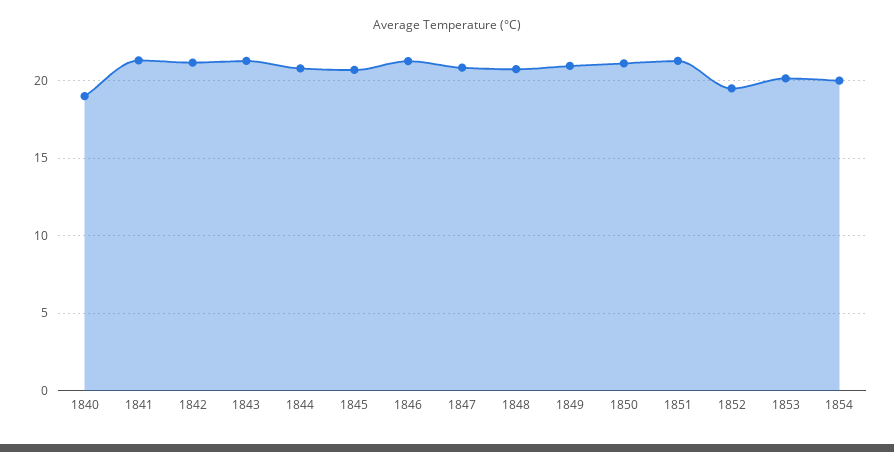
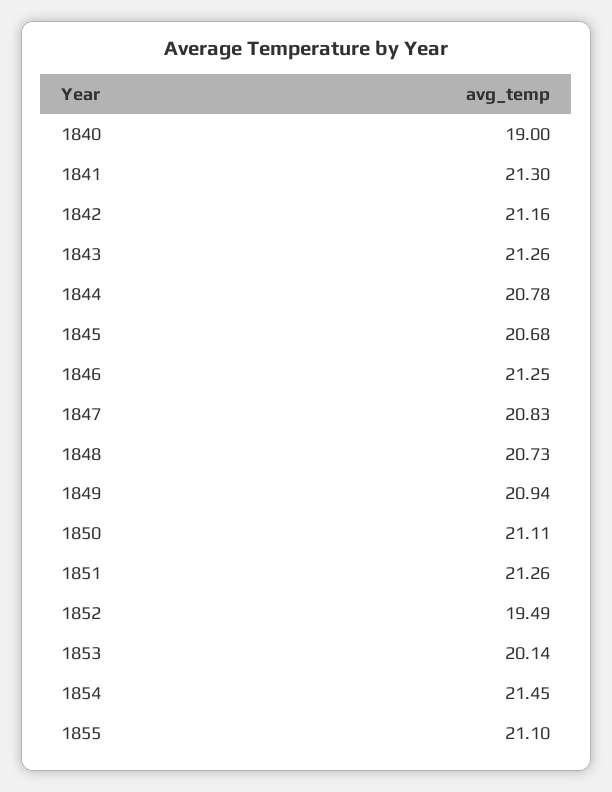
1854: 20 -> 21.45
1855: none -> 21.1

